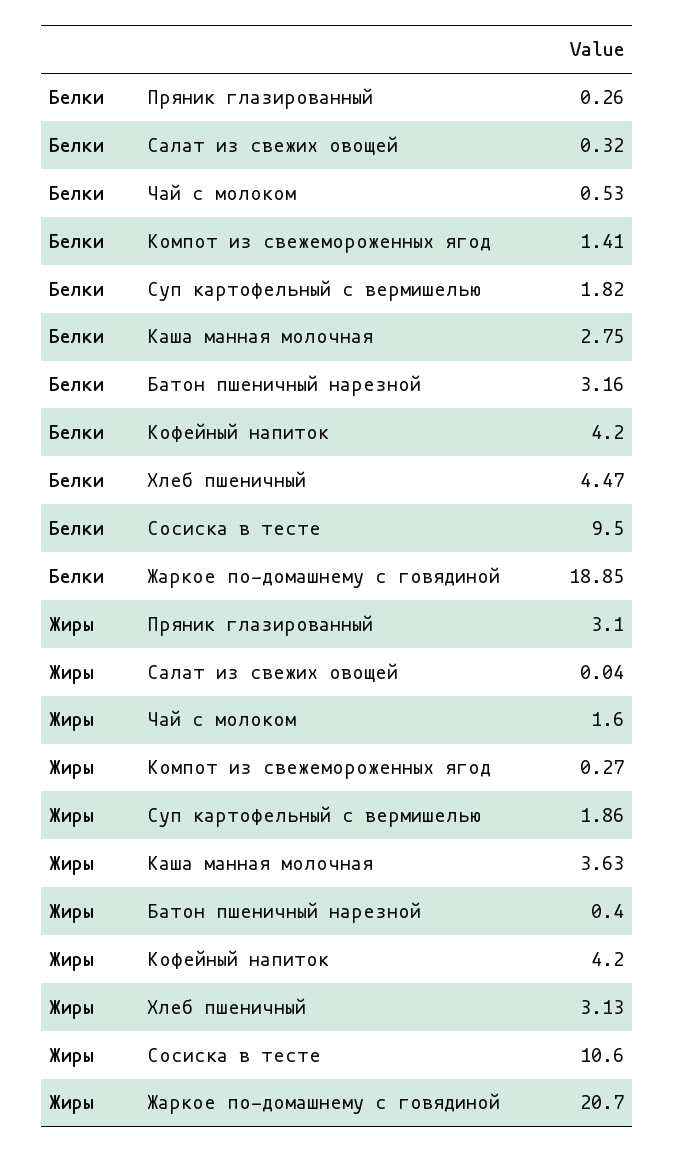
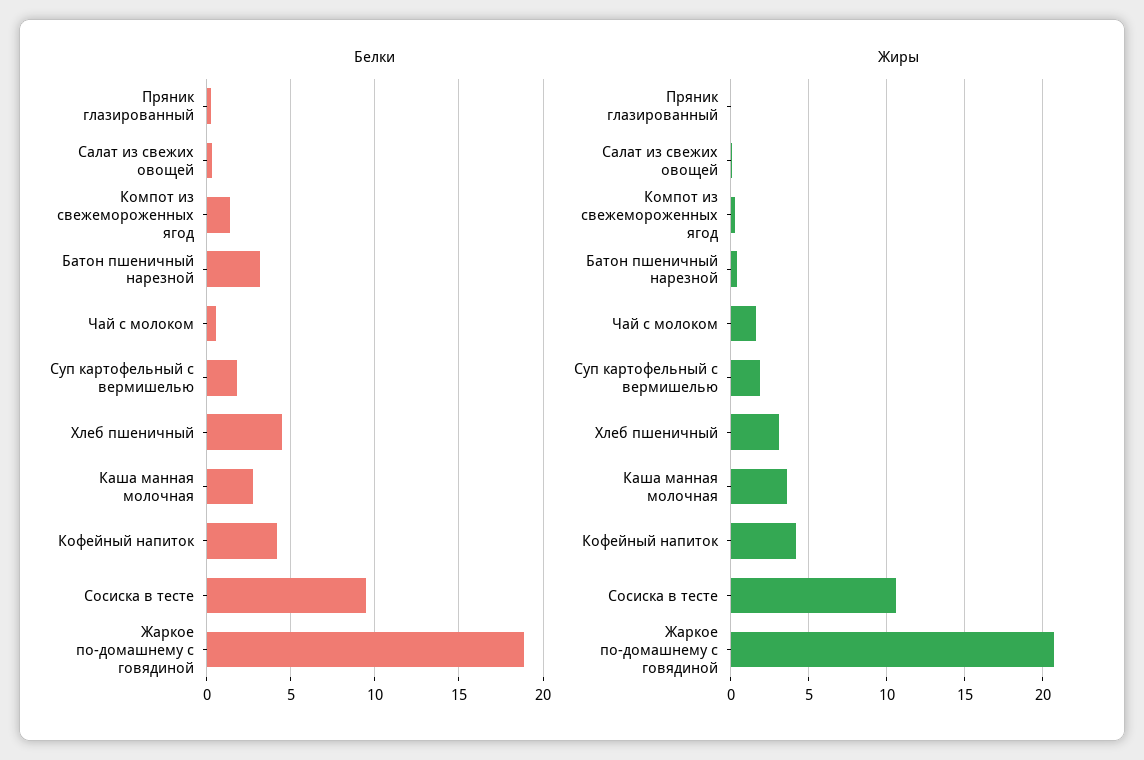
Жиры, Пряник глазированный: 3.1 -> 0

